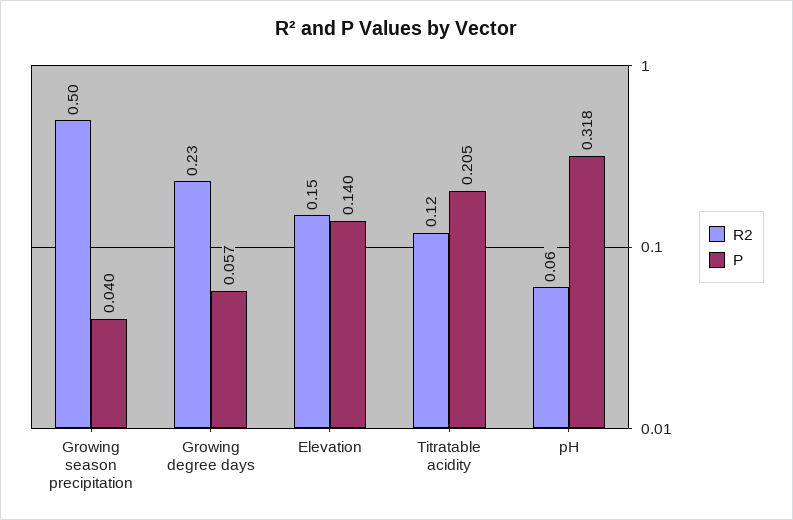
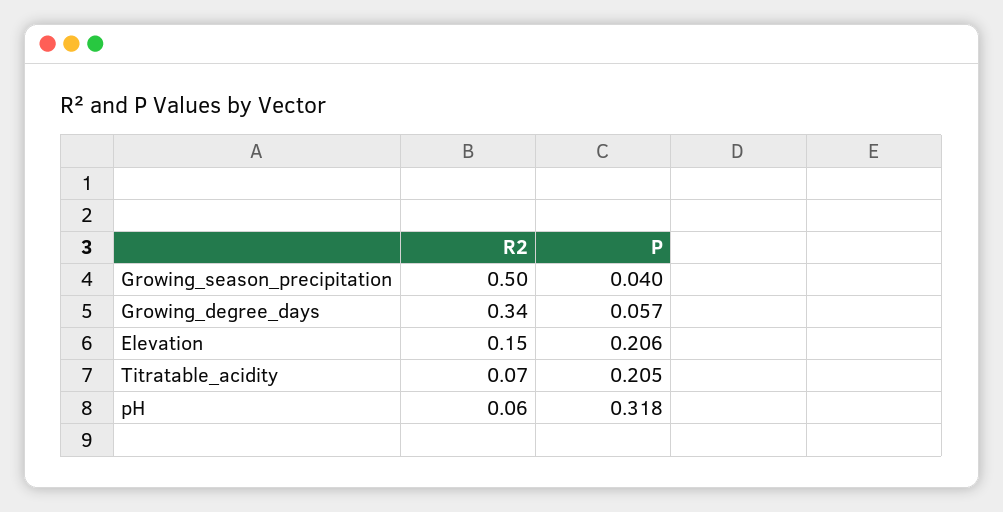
R2, Growing degree days: 0.23 -> 0.34
P, Elevation: 0.14 -> 0.206
R2, Titratable acidity: 0.12 -> 0.07

